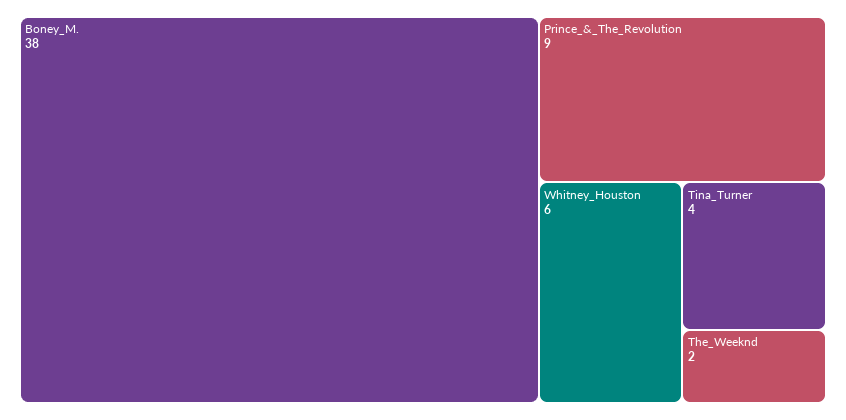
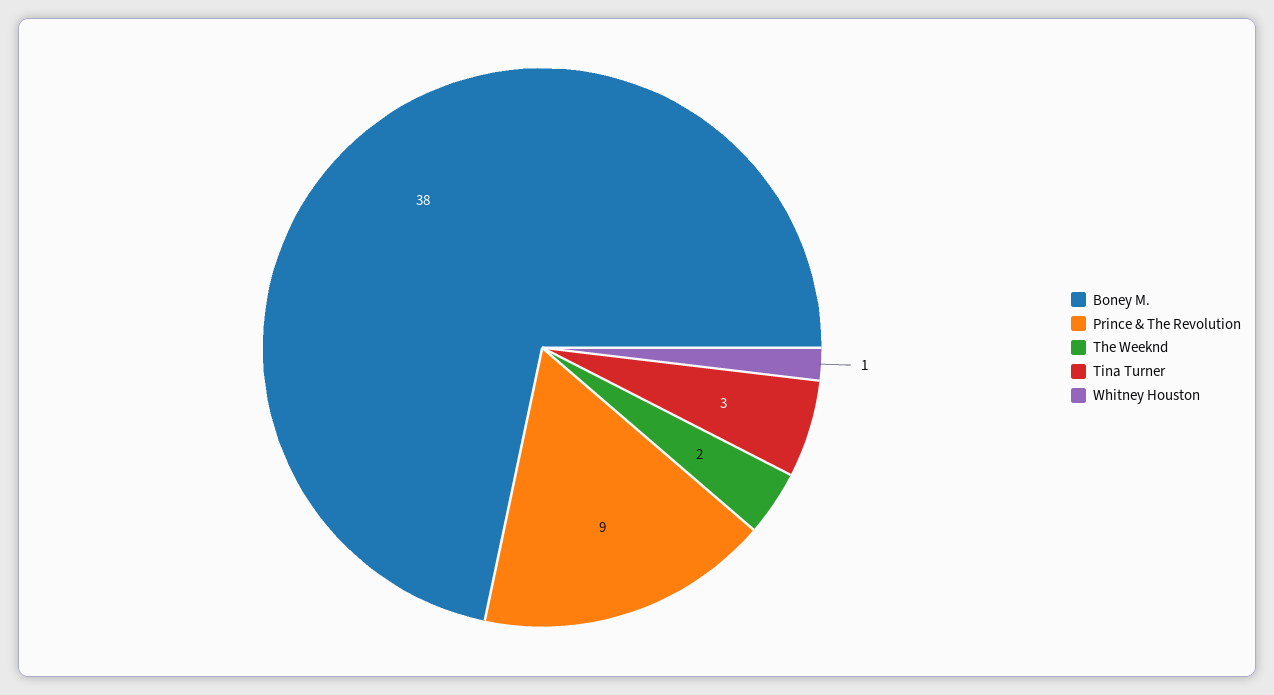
Whitney_Houston: 6 -> 1
Tina_Turner: 4 -> 3

